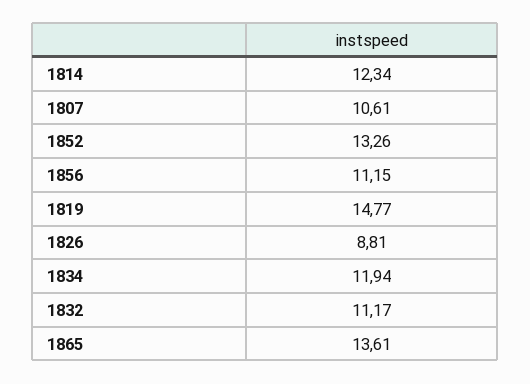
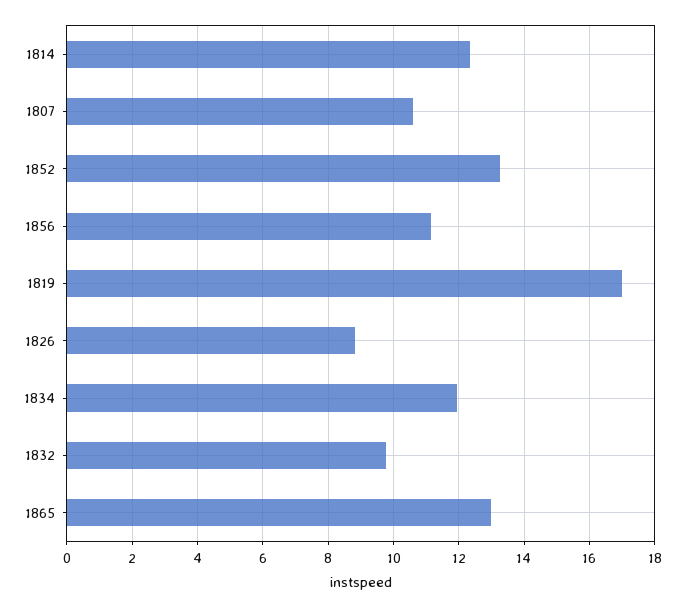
1819: 14.77 -> 17
1832: 11.17 -> 9.8
1865: 13.61 -> 13

